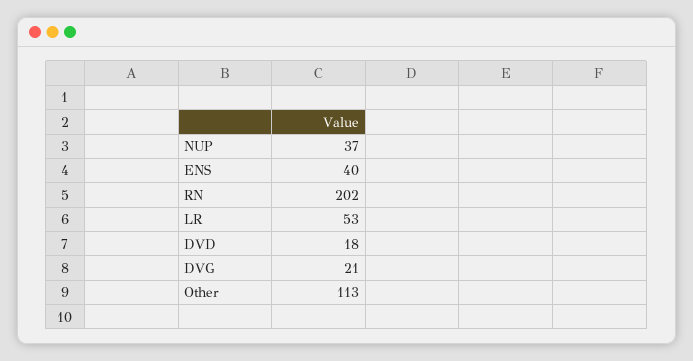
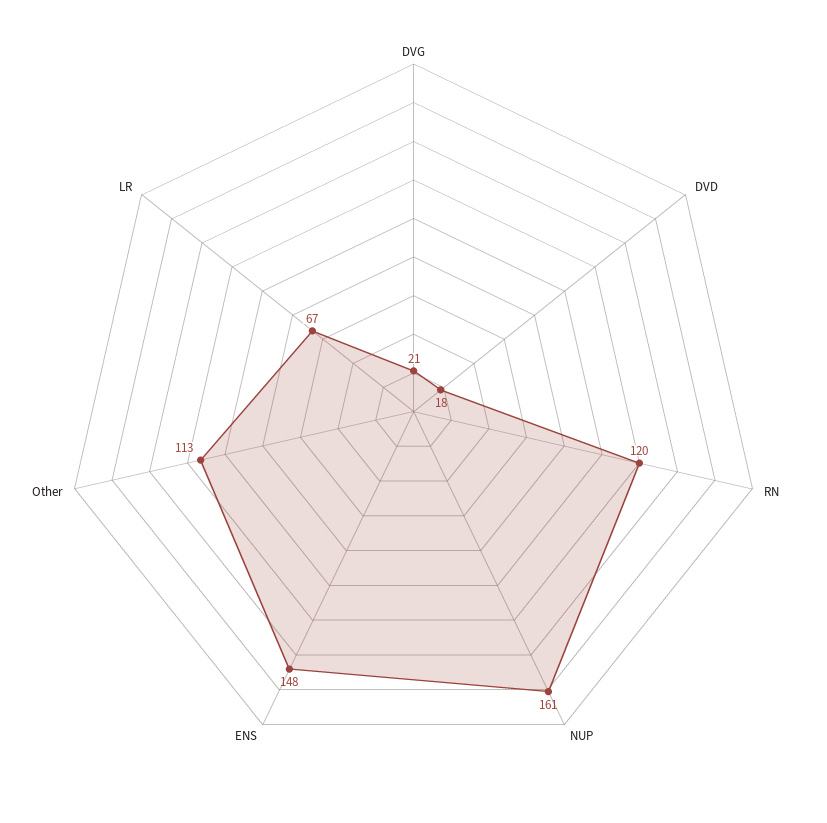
NUP: 37 -> 161
ENS: 40 -> 148
RN: 202 -> 120
LR: 53 -> 67

